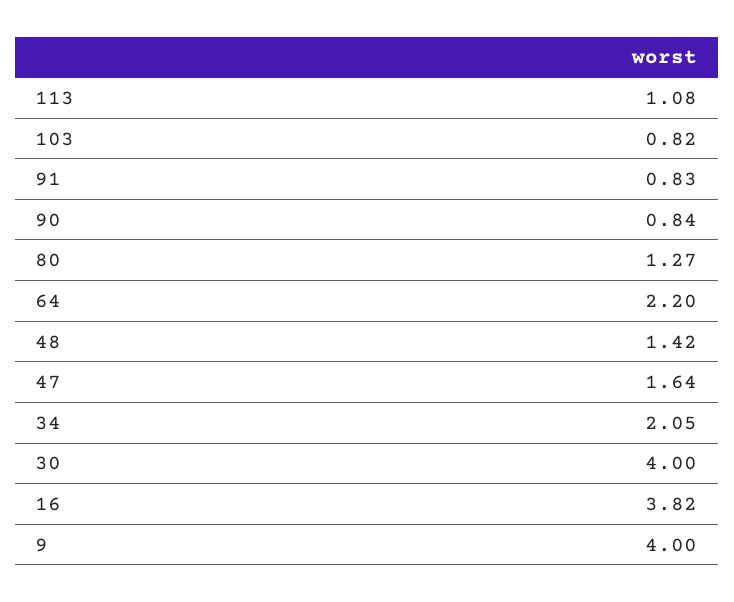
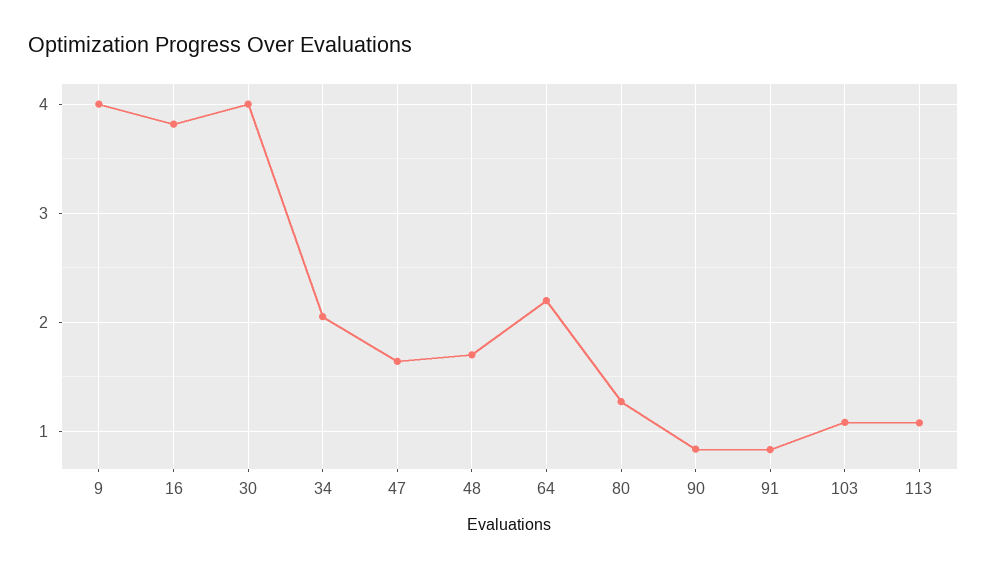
103: 0.82 -> 1.1
48: 1.42 -> 1.7

